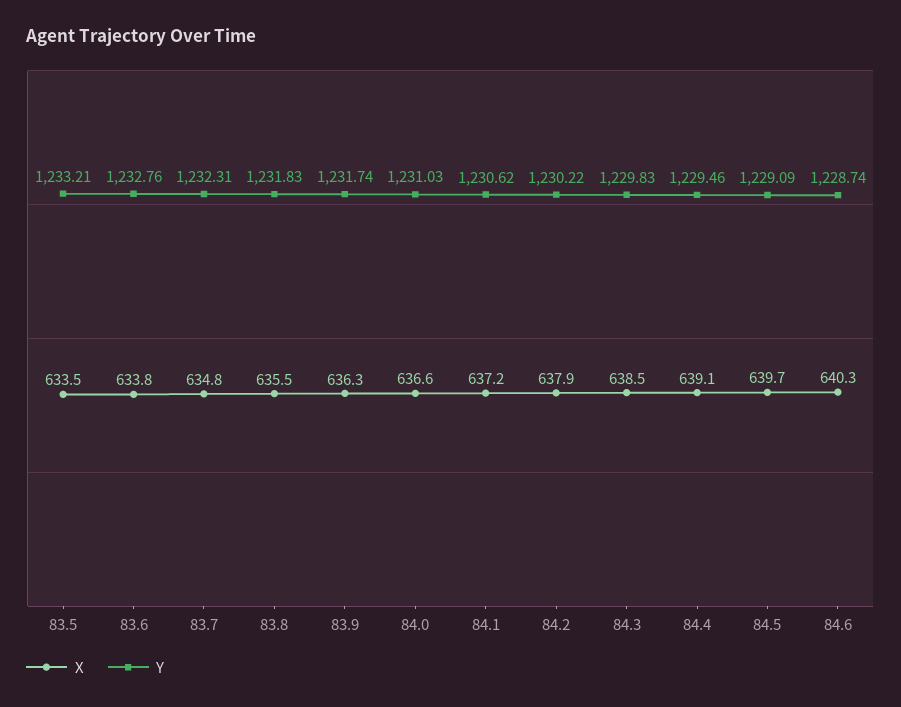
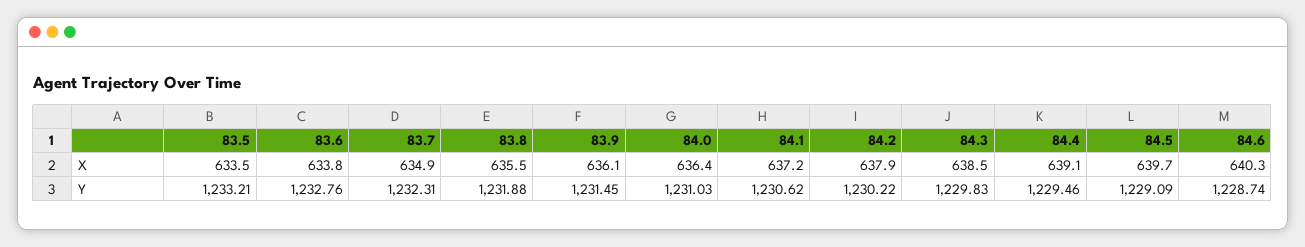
X, 83.7: 634.8 -> 634.9
Y, 83.8: 1231.83 -> 1231.88
X, 83.9: 636.3 -> 636.1
Y, 83.9: 1231.74 -> 1231.45
X, 84.0: 636.6 -> 636.4

